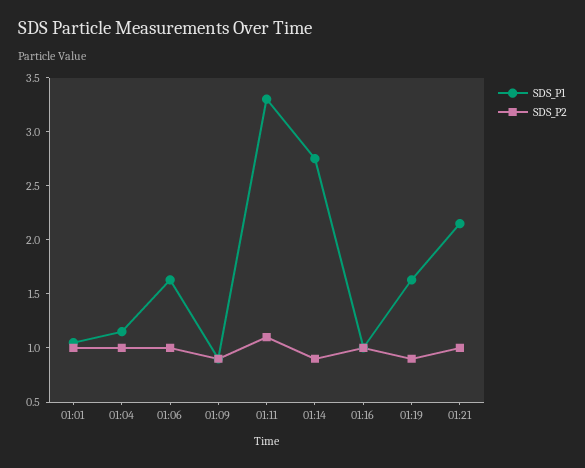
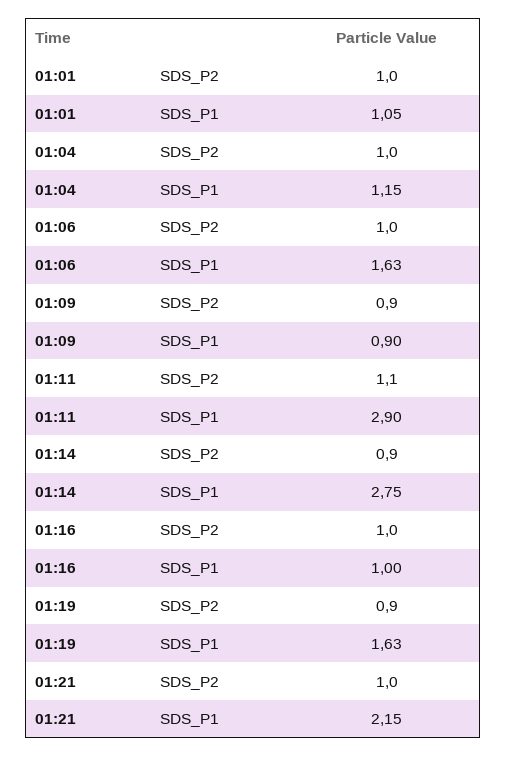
SDS_P1, 01:11: 3.3 -> 2.9

